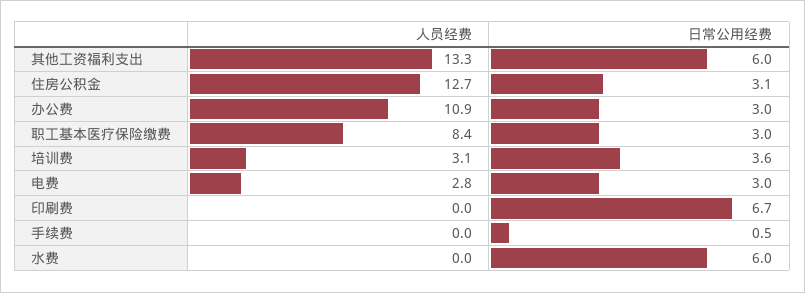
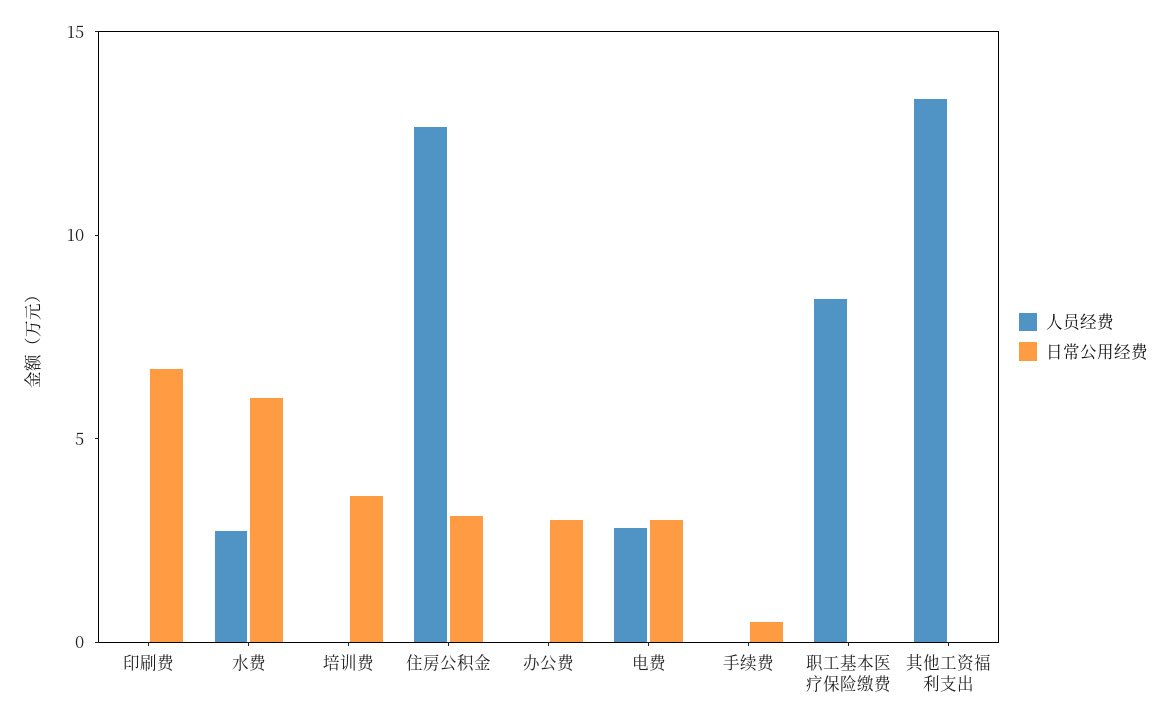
日常公用经费, 其他工资福利支出: 6 -> 0
人员经费, 办公费: 10.9 -> 0
日常公用经费, 职工基本医疗保险缴费: 3 -> 0
人员经费, 培训费: 3.1 -> 0
人员经费, 水费: 0 -> 3

